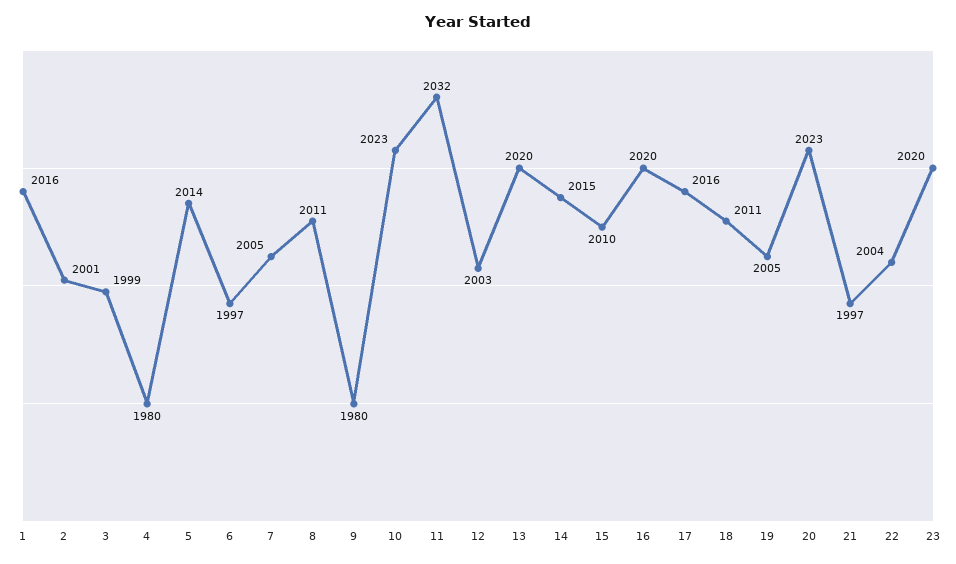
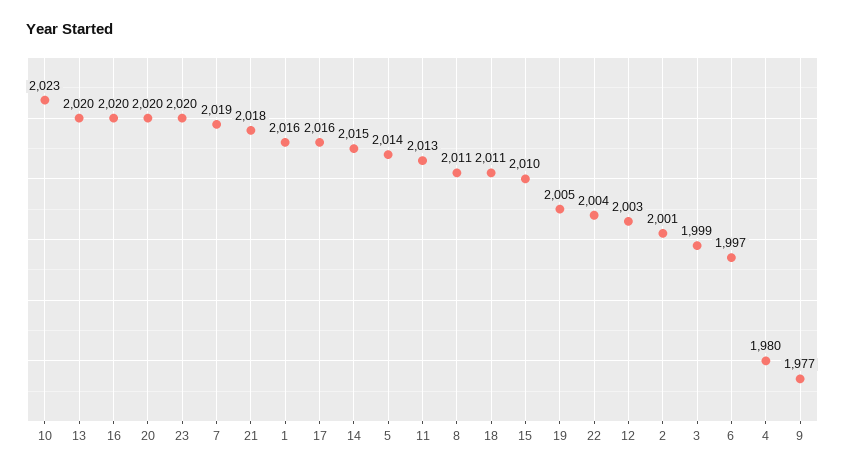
7: 2005 -> 2019
9: 1980 -> 1977
11: 2032 -> 2013
20: 2023 -> 2020
21: 1997 -> 2018

